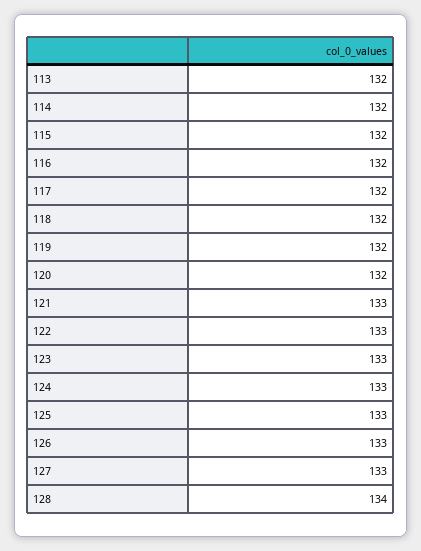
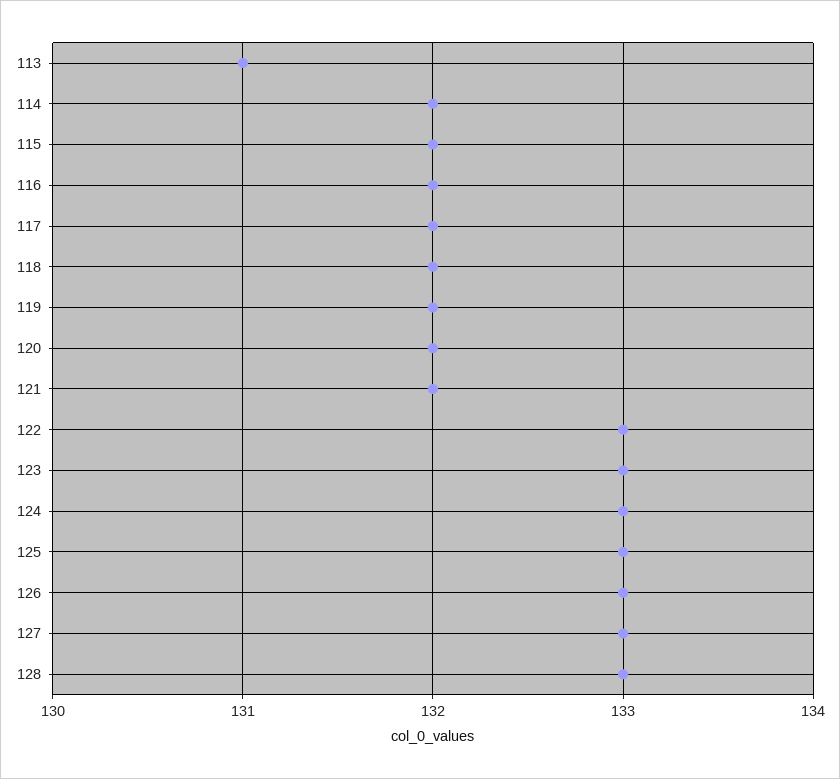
113: 132 -> 131
121: 133 -> 132
128: 134 -> 133

